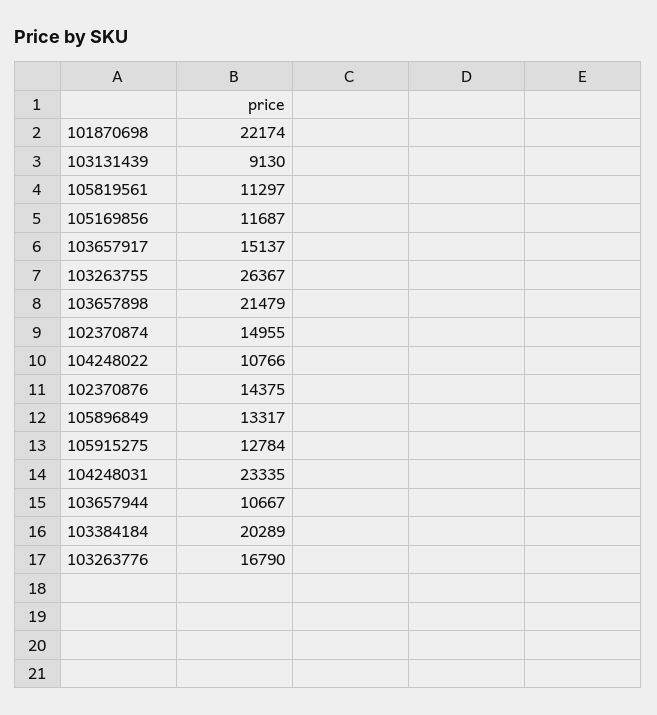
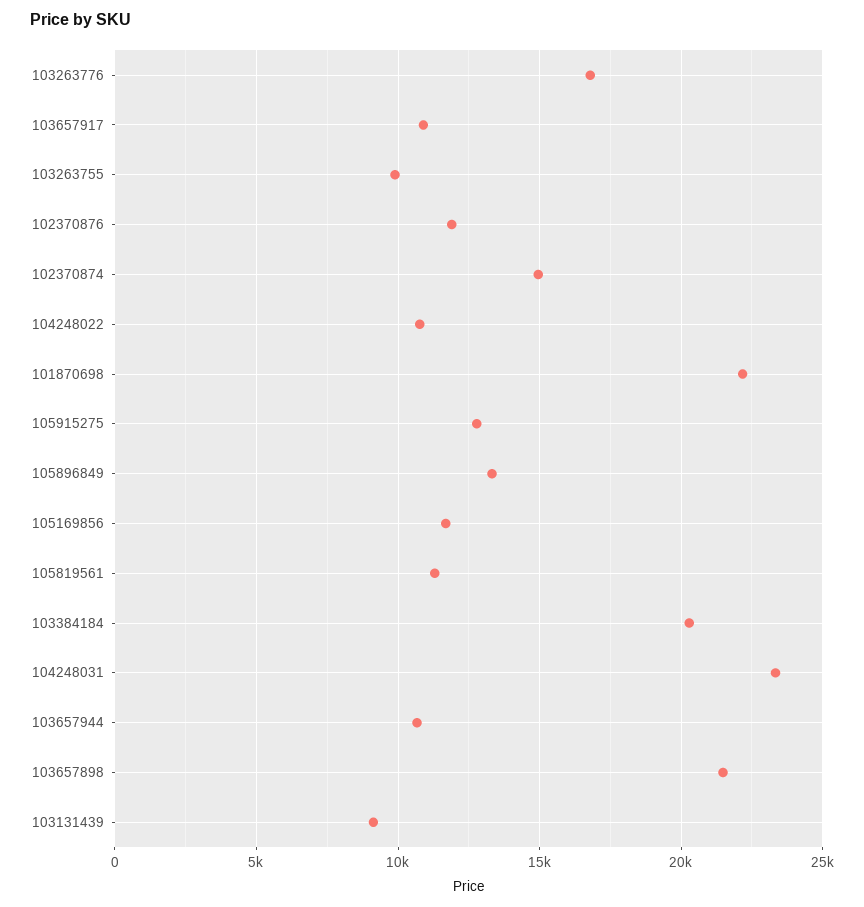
103657917: 15137 -> 11000
103263755: 26367 -> 10000
102370876: 14375 -> 12000

